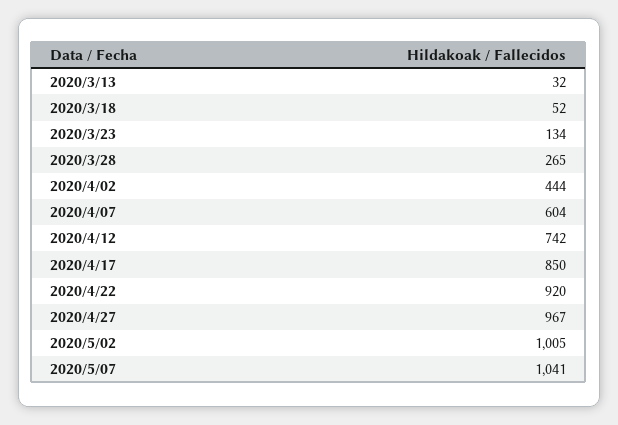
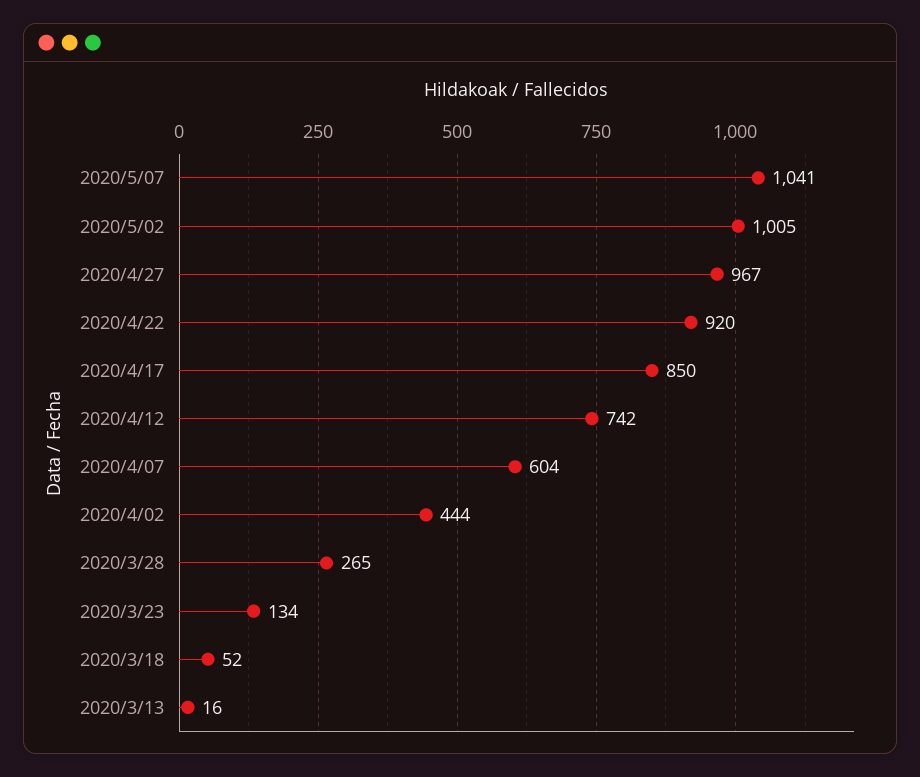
2020/3/13: 32 -> 16

